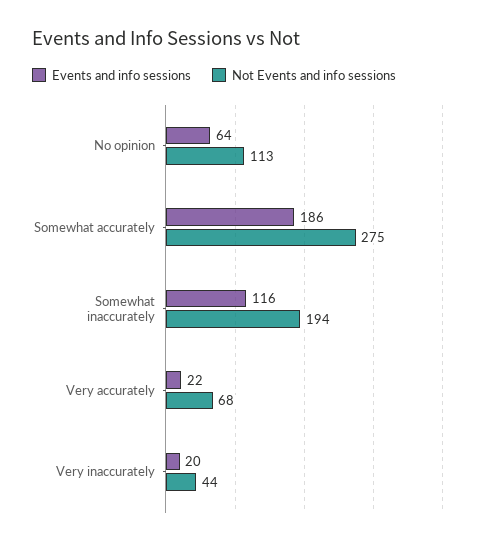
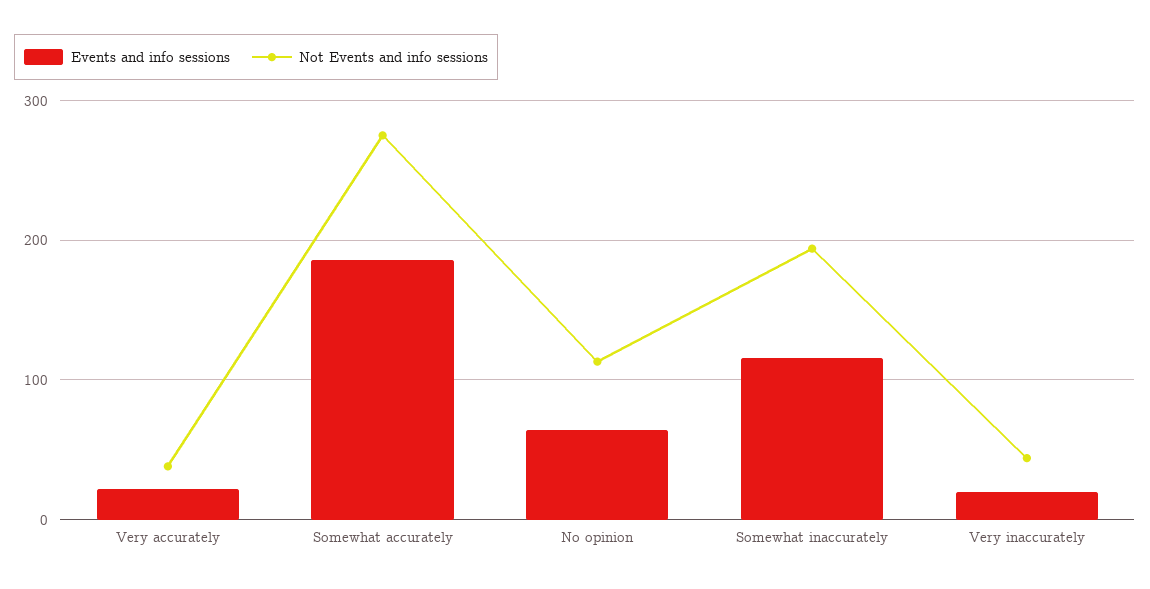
Not Events and info sessions, Very accurately: 68 -> 40

